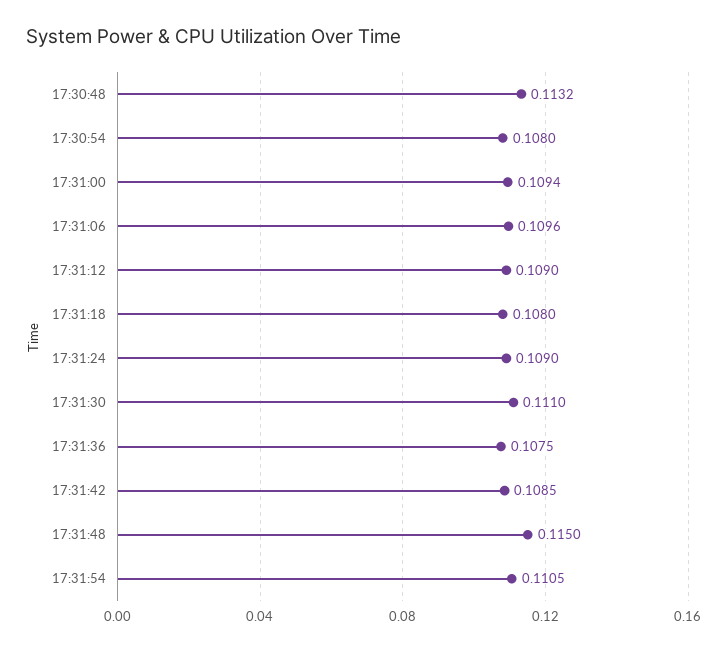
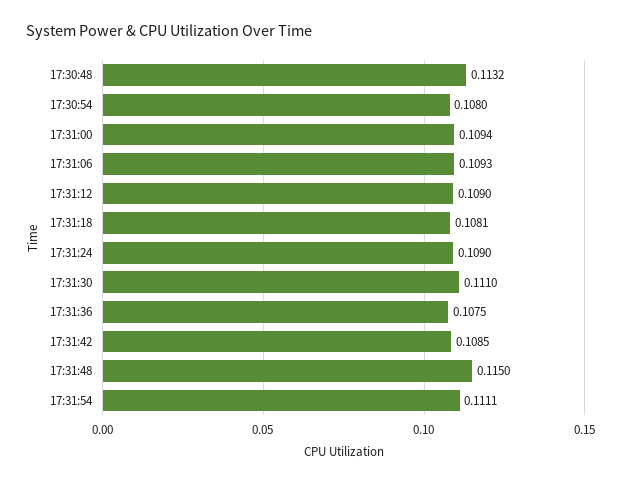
17:31:06: 0.1096 -> 0.1093
17:31:18: 0.108 -> 0.1081
17:31:54: 0.1105 -> 0.1111

